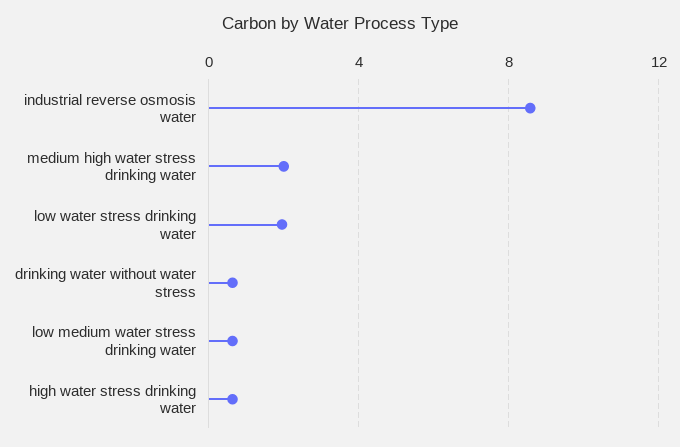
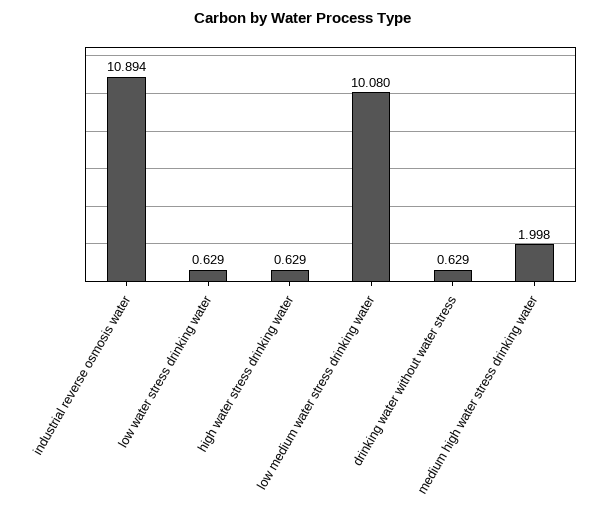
industrial reverse osmosis water: 8.5 -> 10.894
low water stress drinking water: 2 -> 0.629
low medium water stress drinking water: 0.5 -> 10.08

